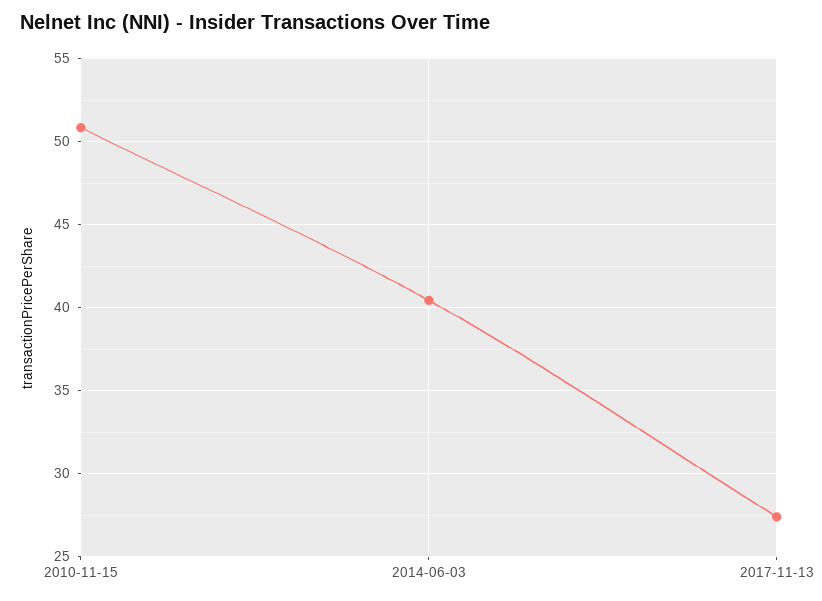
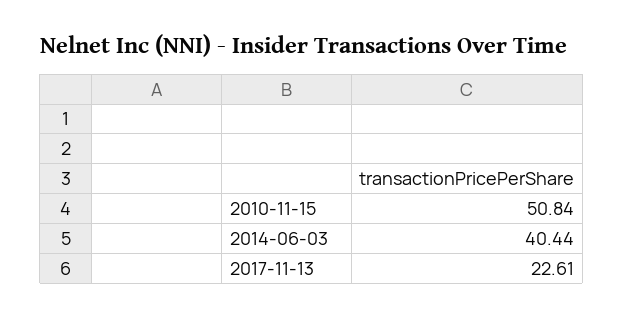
2017-11-13: 27.5 -> 22.61

